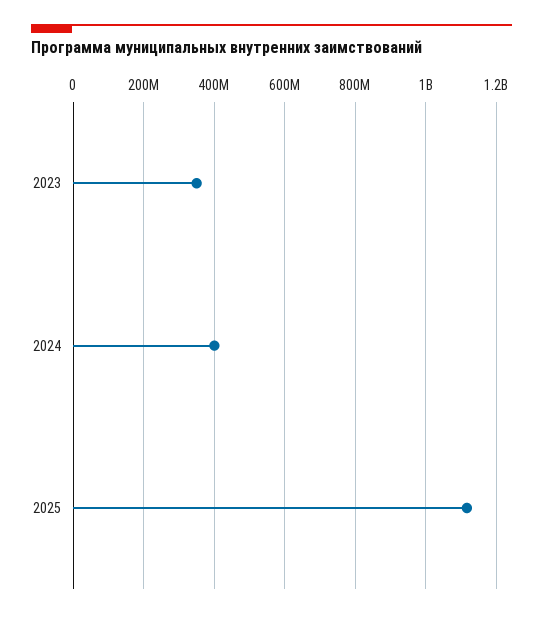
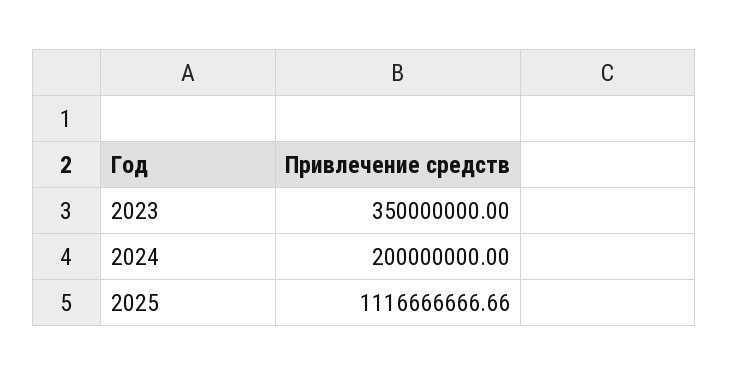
2024: 400000000 -> 200000000

